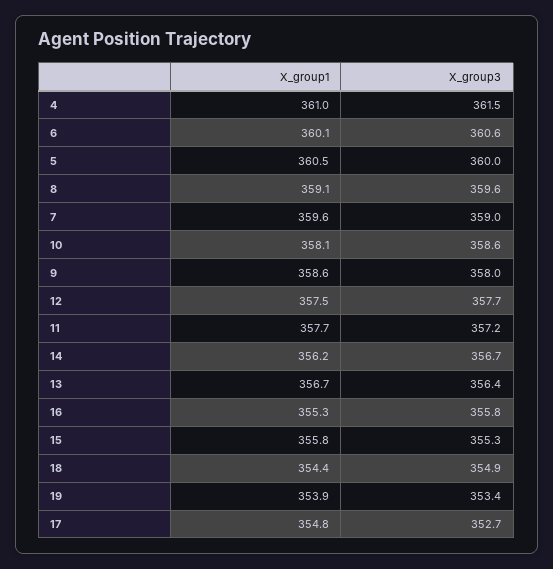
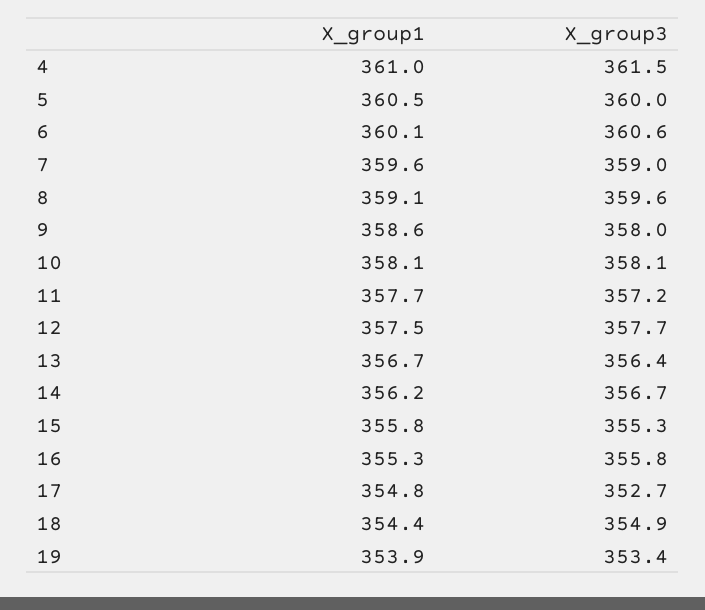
X_group3, 10: 358.6 -> 358.1

